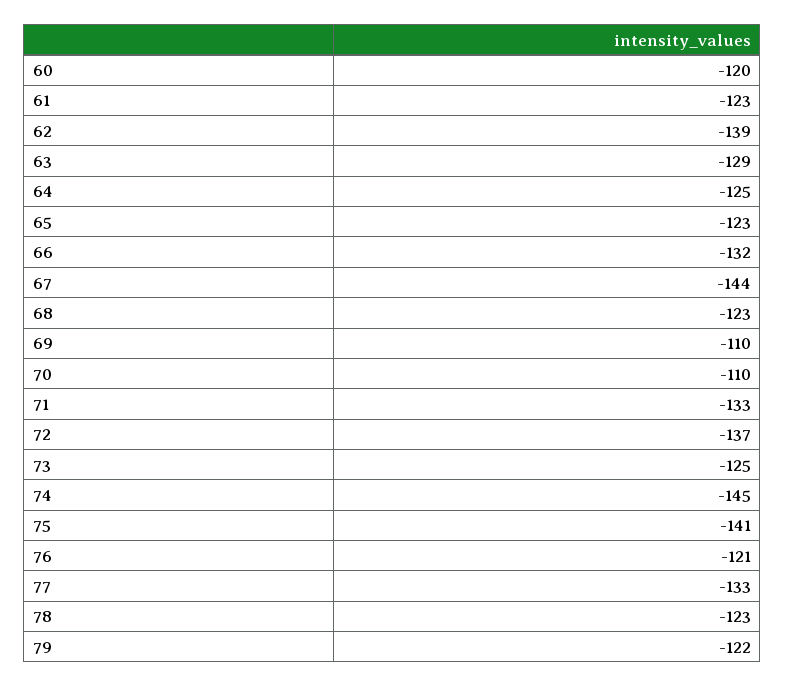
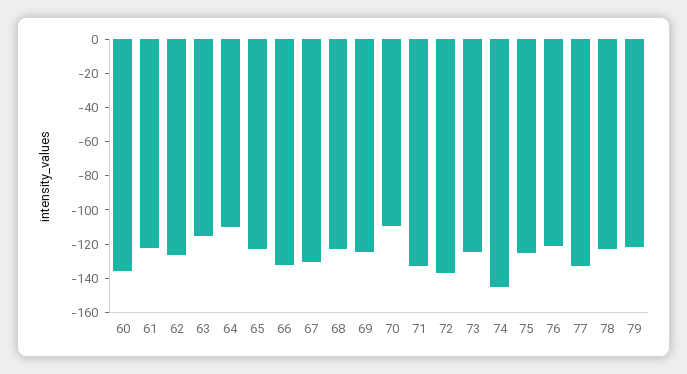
60: -120 -> -135
62: -139 -> -125
63: -129 -> -115
64: -125 -> -110
67: -144 -> -130
69: -110 -> -125
75: -141 -> -125

